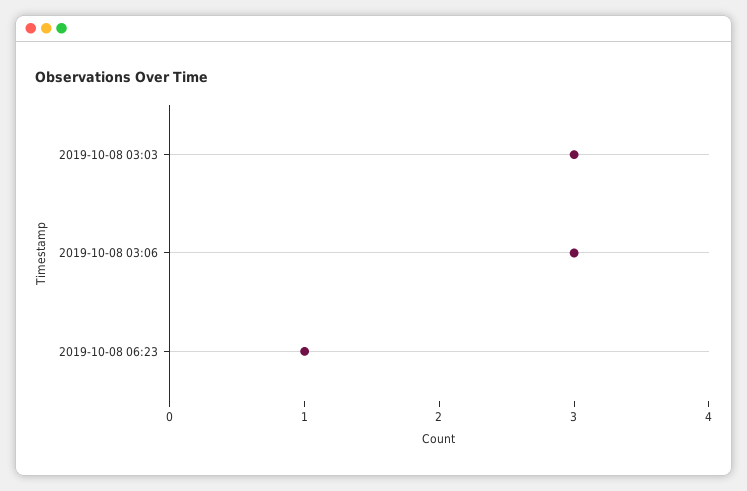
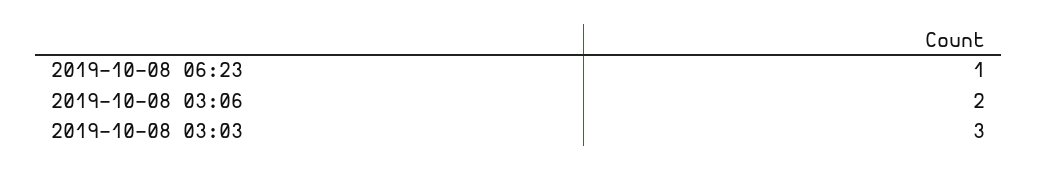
2019-10-08 03:06: 3 -> 2

